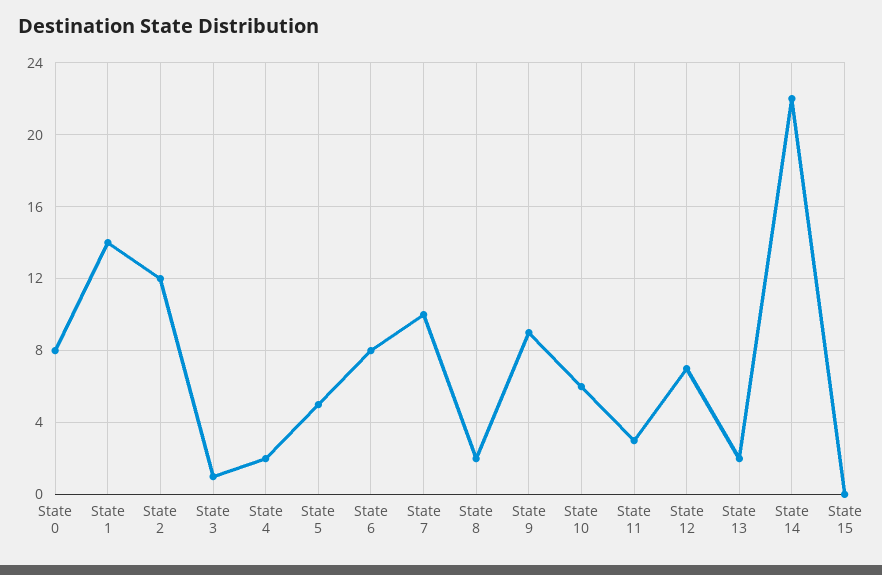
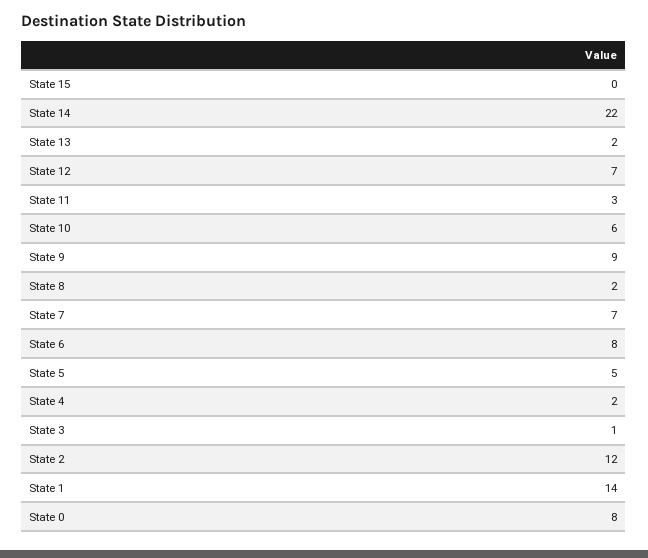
State 7: 10 -> 7

